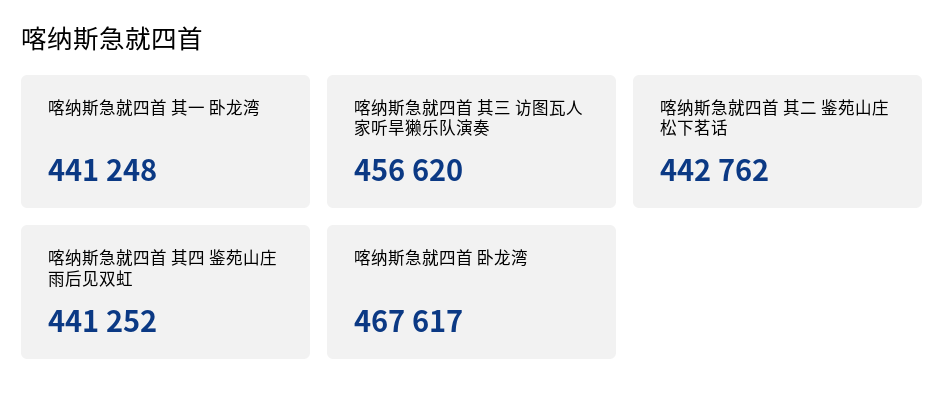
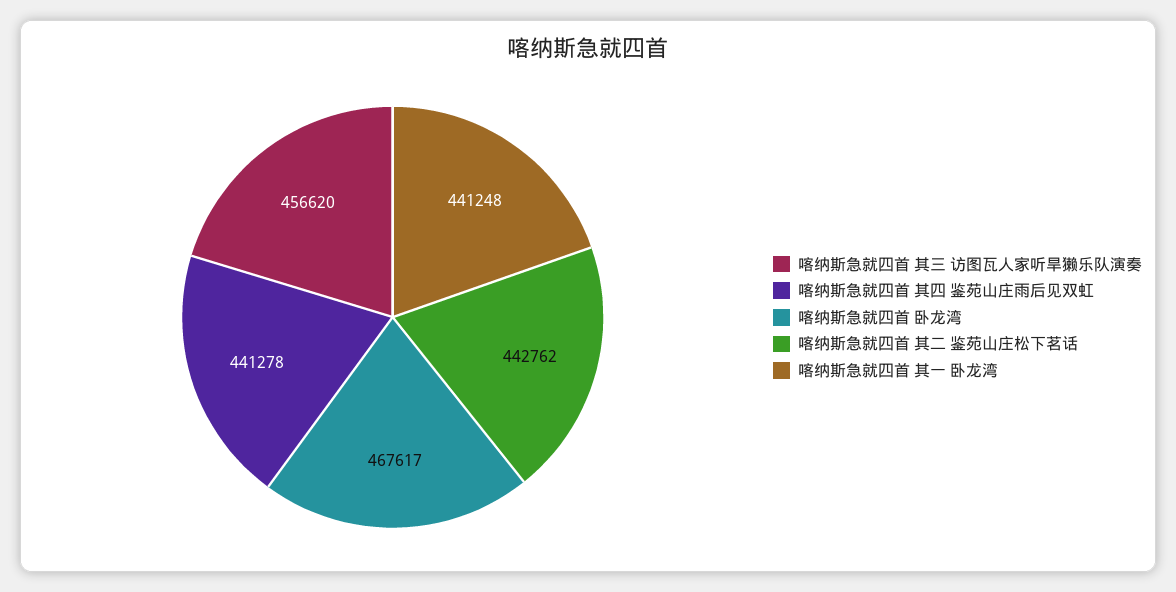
喀纳斯急就四首 其四 鉴苑山庄雨后见双虹: 441252 -> 441278

